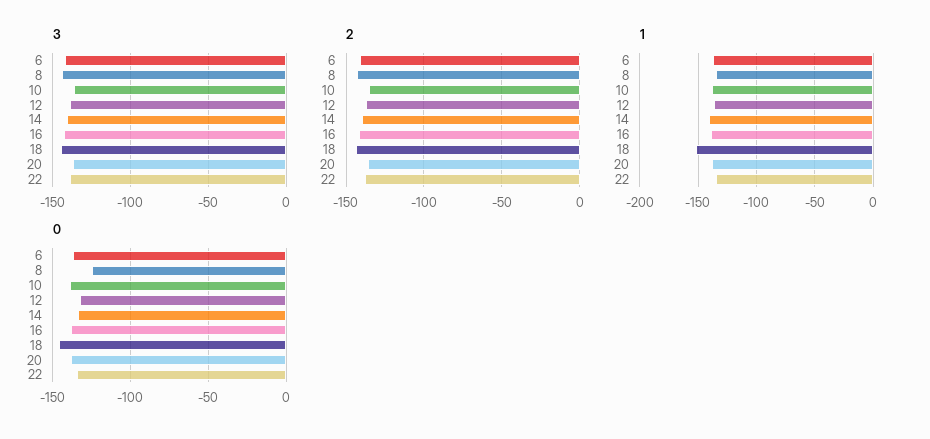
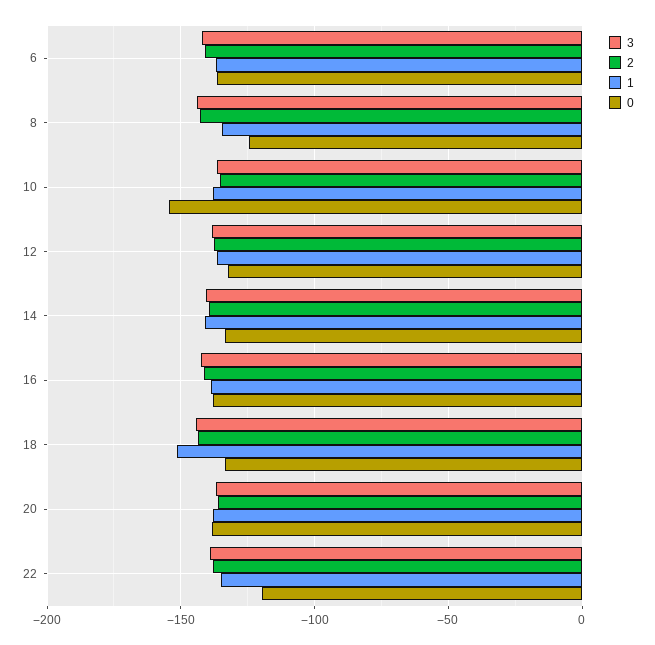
0, 10: -140 -> -155
0, 18: -145 -> -135
0, 22: -135 -> -120

